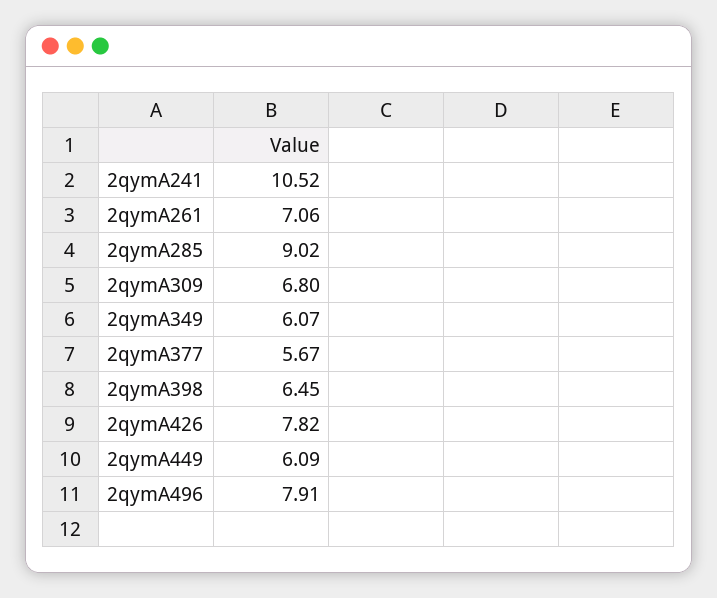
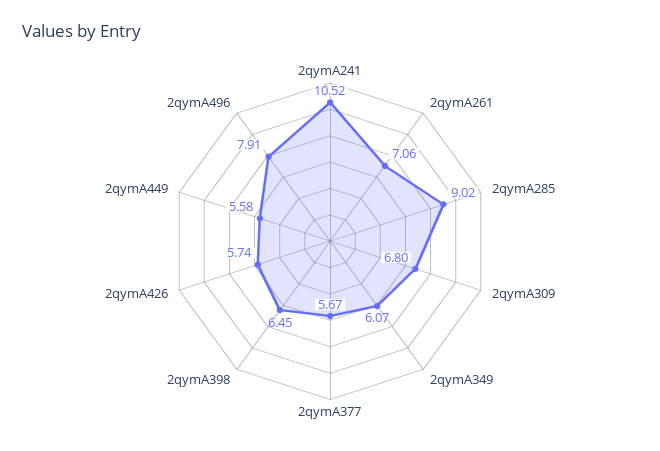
2qymA426: 7.82 -> 5.74
2qymA449: 6.09 -> 5.58

